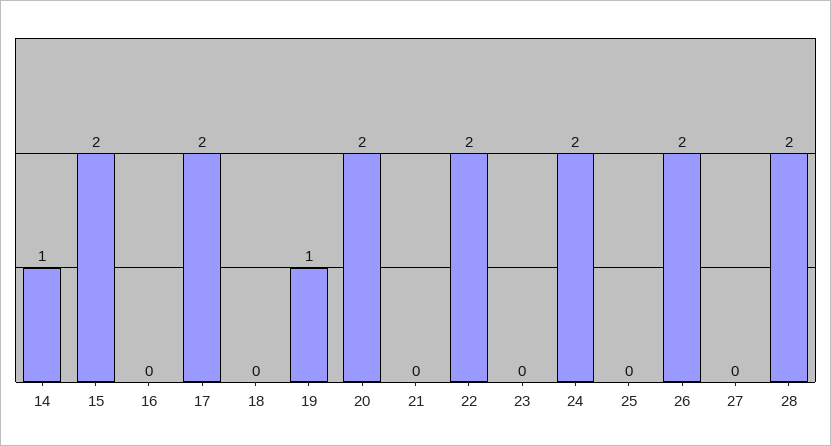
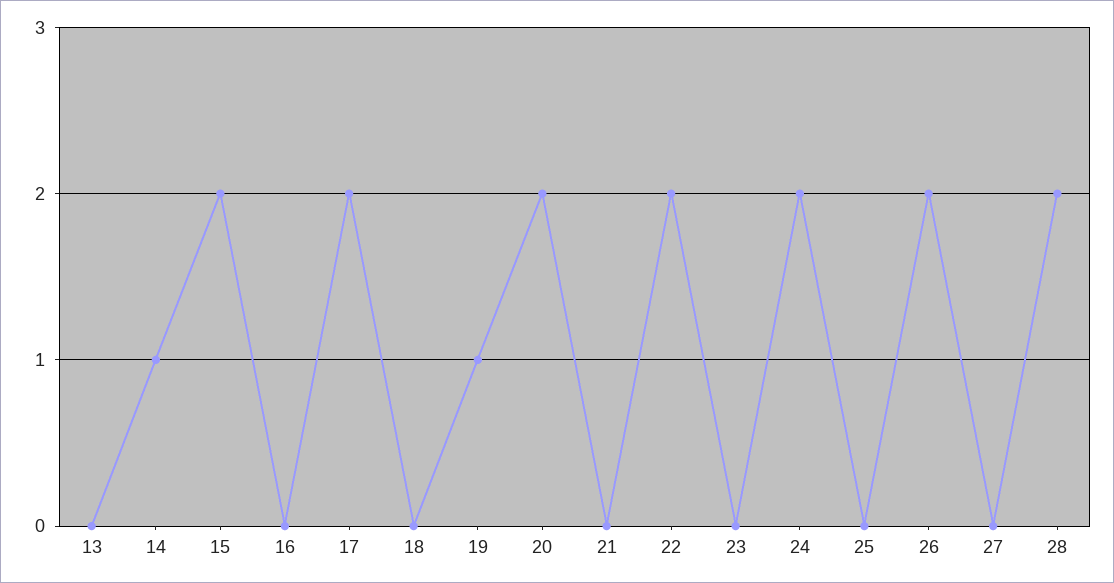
13: none -> 0

